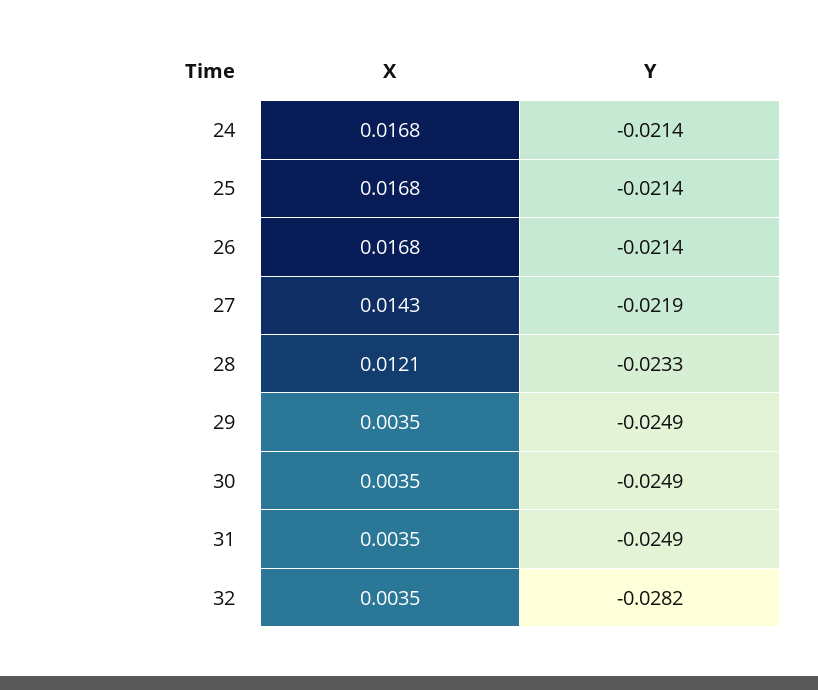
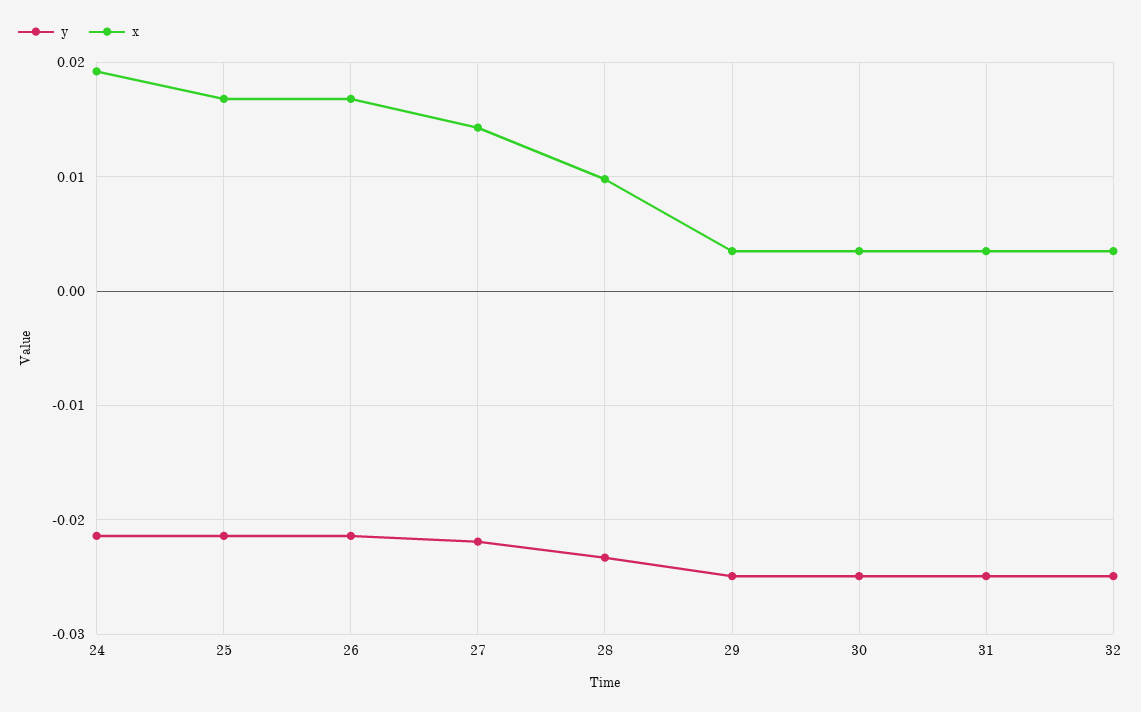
X, 24: 0.0168 -> 0.019
X, 28: 0.0121 -> 0.01
Y, 32: -0.0282 -> -0.025

